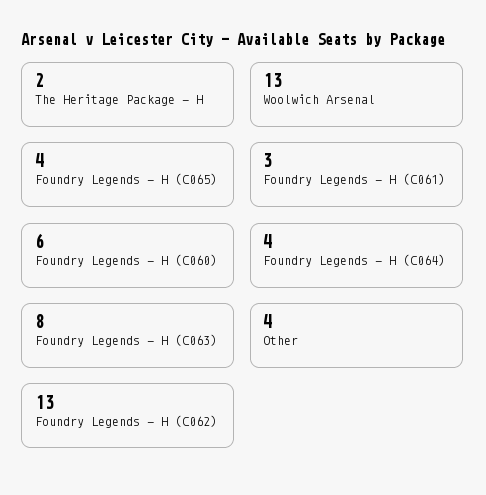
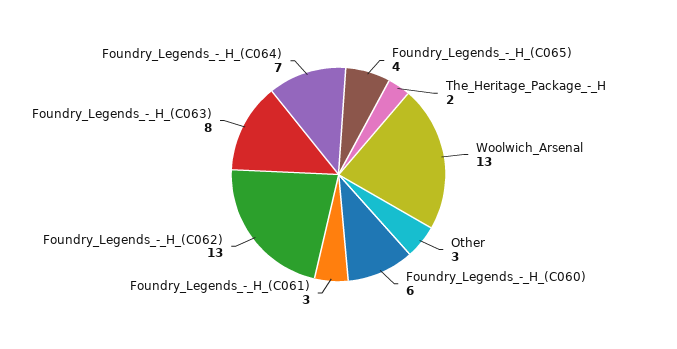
Foundry Legends - H (C064): 4 -> 7
Other: 4 -> 3

